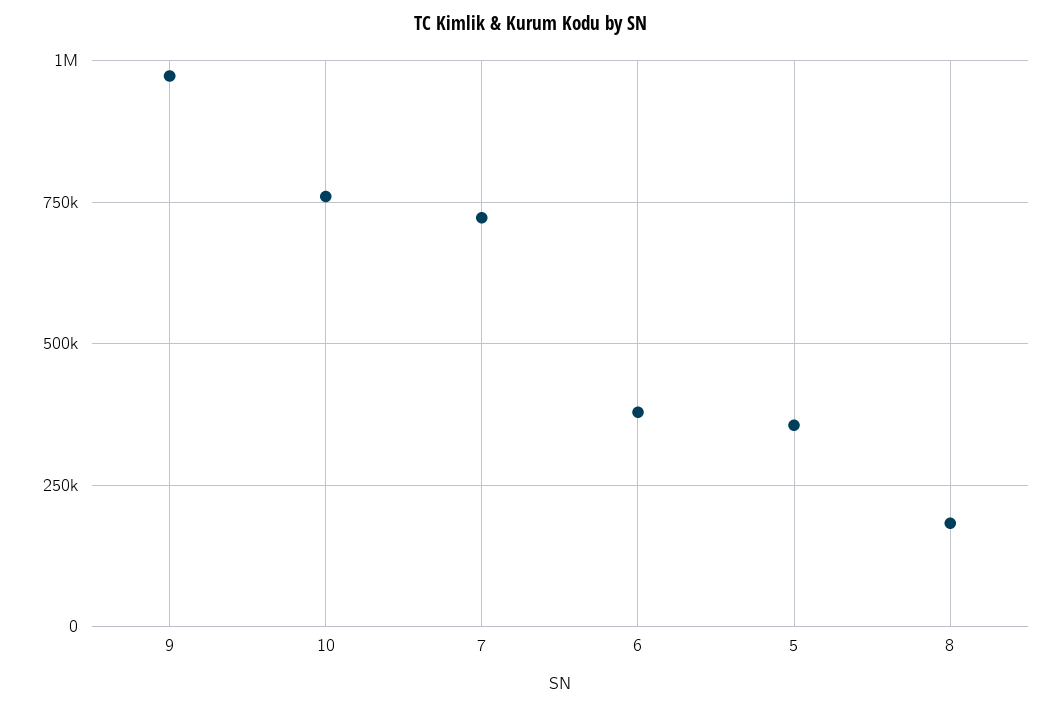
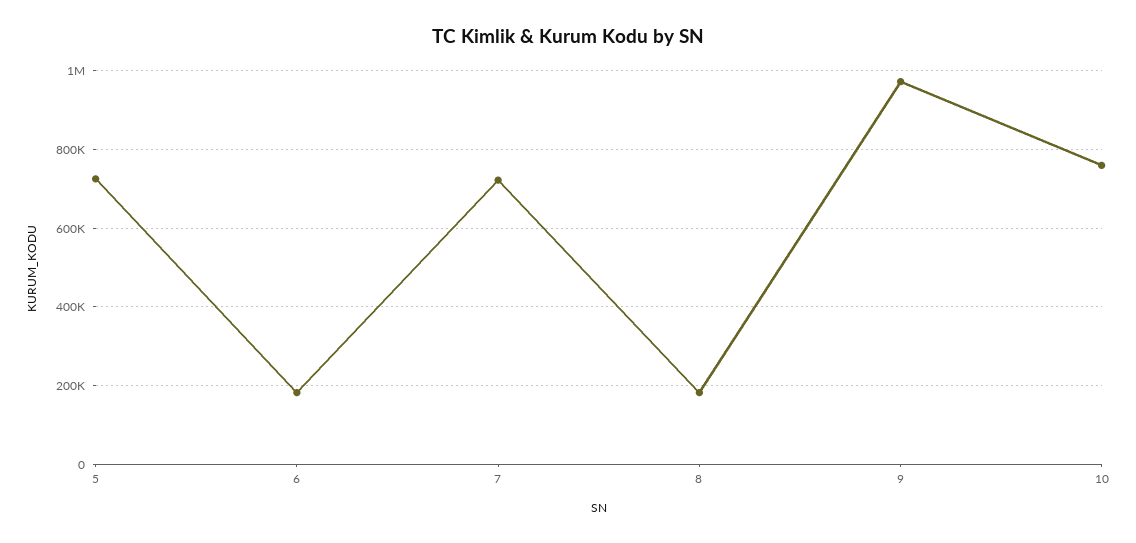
6: 375000 -> 180000
5: 350000 -> 720000

